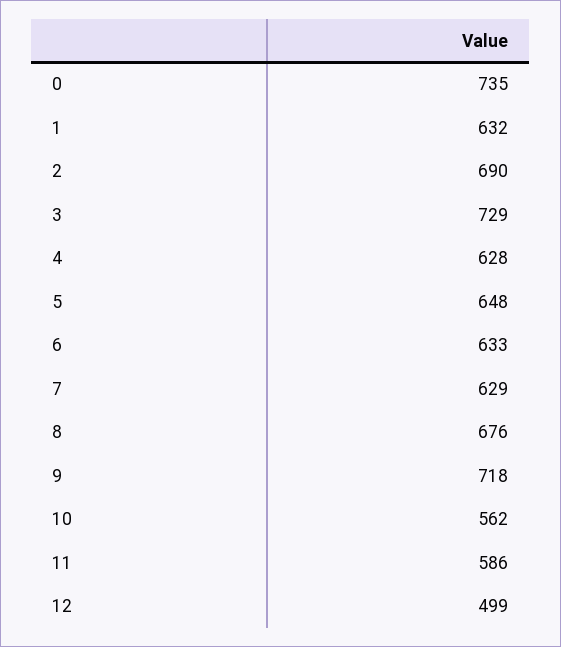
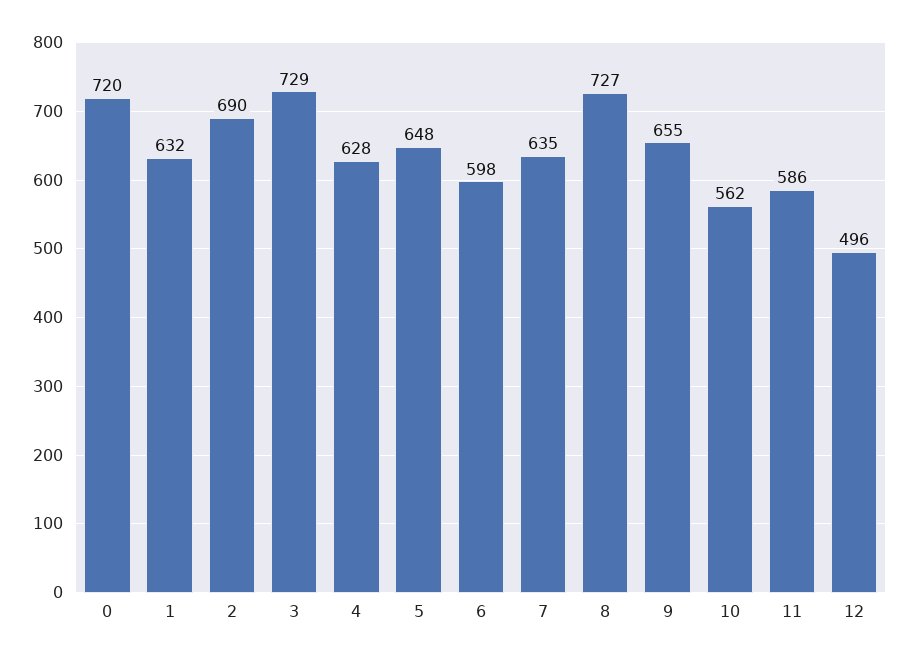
0: 735 -> 720
6: 633 -> 598
7: 629 -> 635
8: 676 -> 727
9: 718 -> 655
12: 499 -> 496

